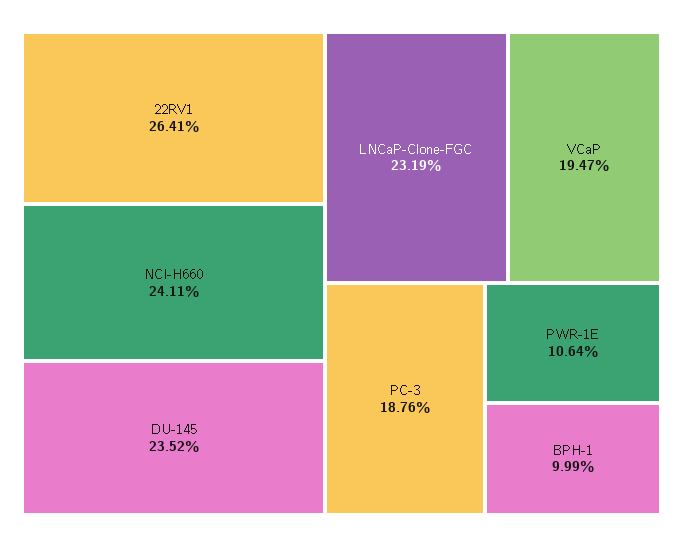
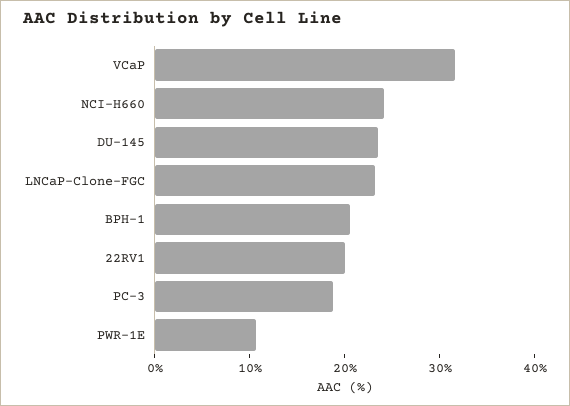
22RV1: 26.41 -> 20
VCaP: 19.47 -> 32
BPH-1: 9.99 -> 20

